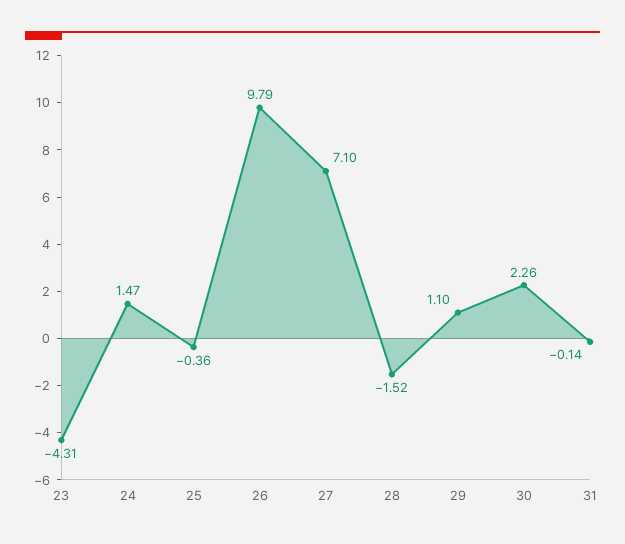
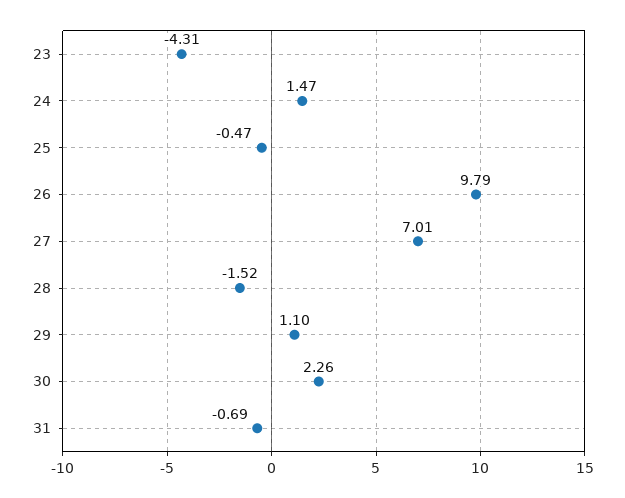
25: -0.36 -> -0.47
27: 7.1 -> 7.01
31: -0.14 -> -0.69

